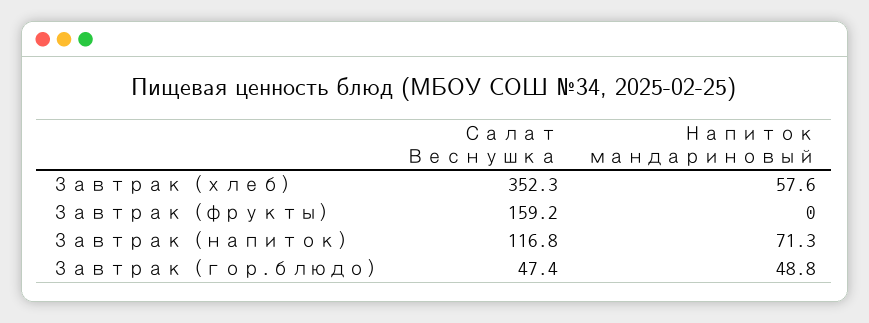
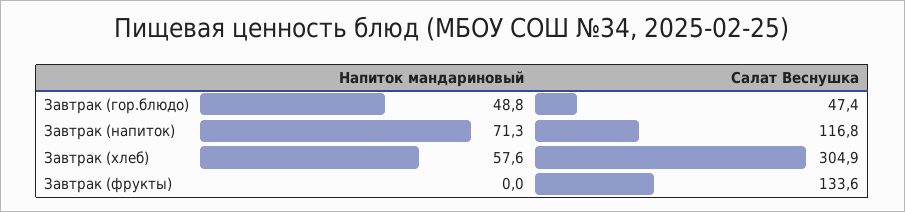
Салат Веснушка, Завтрак (хлеб): 352.3 -> 304.9
Салат Веснушка, Завтрак (фрукты): 159.2 -> 133.6

